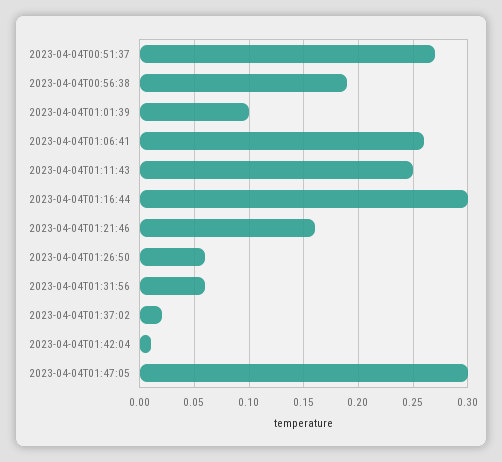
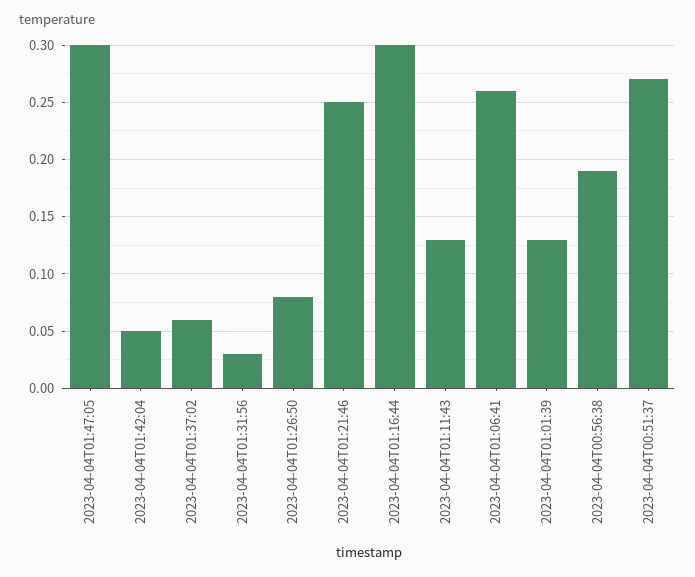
2023-04-04T01:01:39: 0.1 -> 0.13
2023-04-04T01:11:43: 0.25 -> 0.13
2023-04-04T01:21:46: 0.16 -> 0.25
2023-04-04T01:26:50: 0.06 -> 0.08
2023-04-04T01:31:56: 0.06 -> 0.03
2023-04-04T01:37:02: 0.02 -> 0.06
2023-04-04T01:42:04: 0.01 -> 0.05

